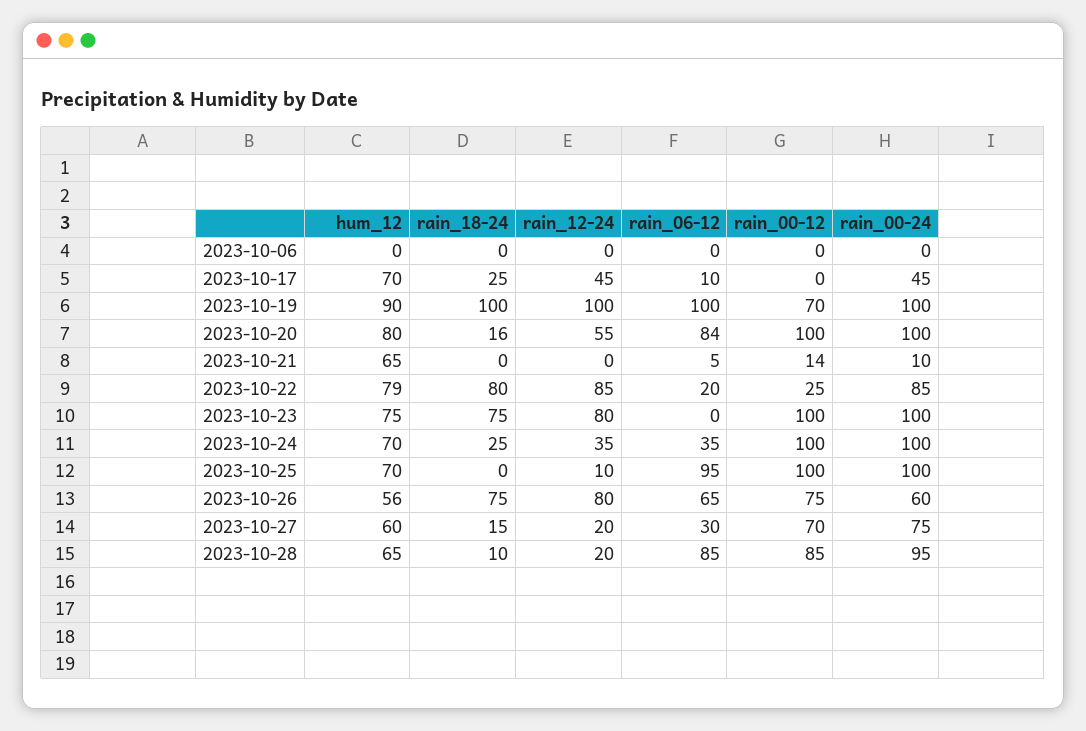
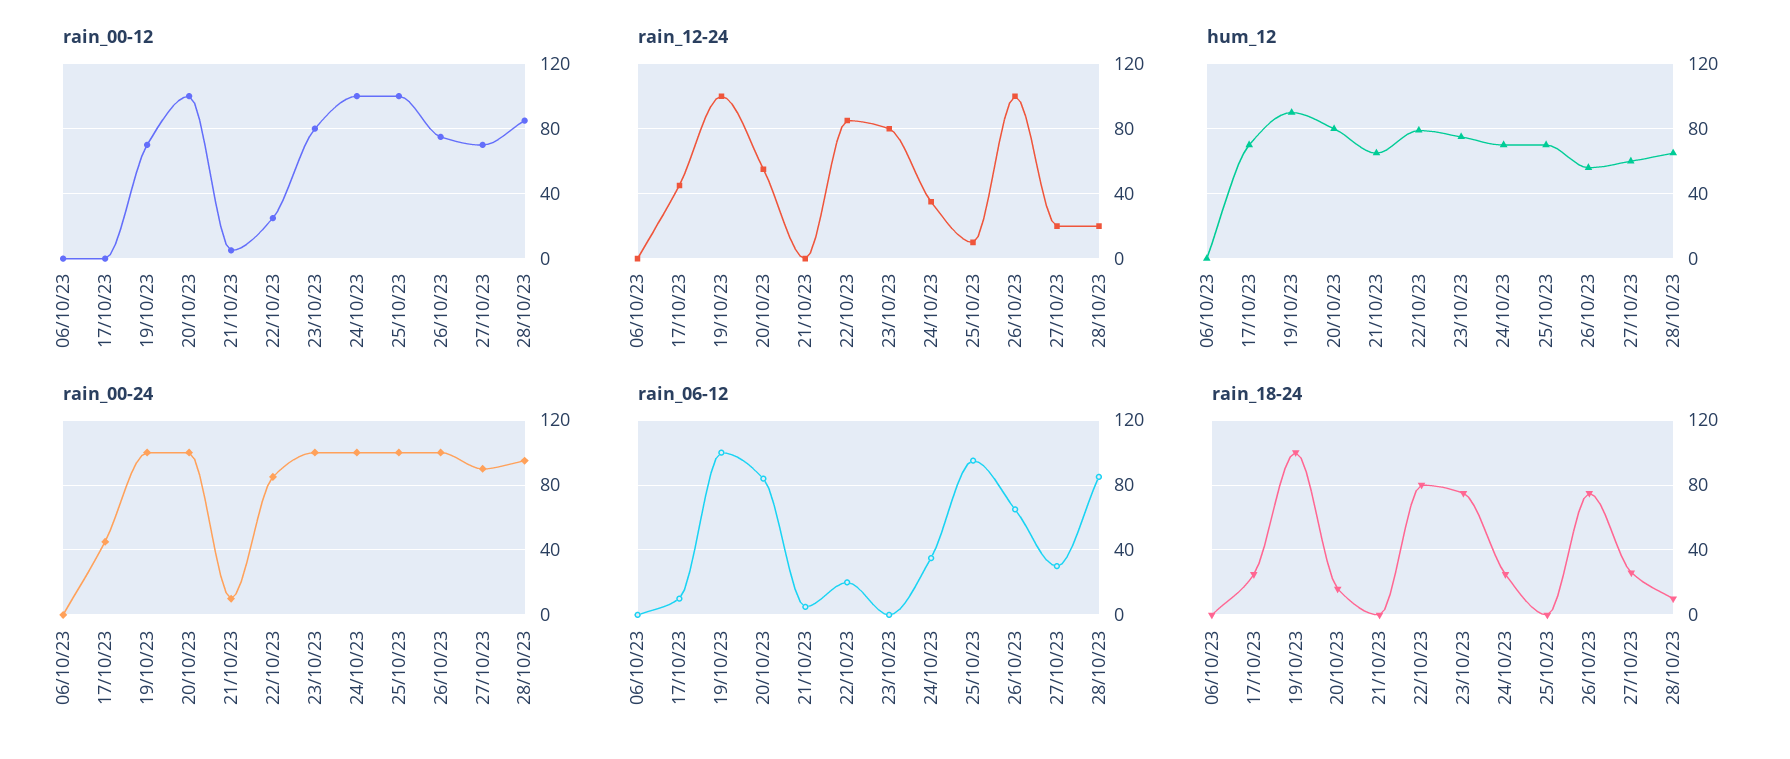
rain_00-12, 2023-10-21: 14 -> 5
rain_00-12, 2023-10-23: 100 -> 80
rain_12-24, 2023-10-26: 80 -> 100
rain_00-24, 2023-10-26: 60 -> 100
rain_18-24, 2023-10-27: 15 -> 25
rain_00-24, 2023-10-27: 75 -> 90

